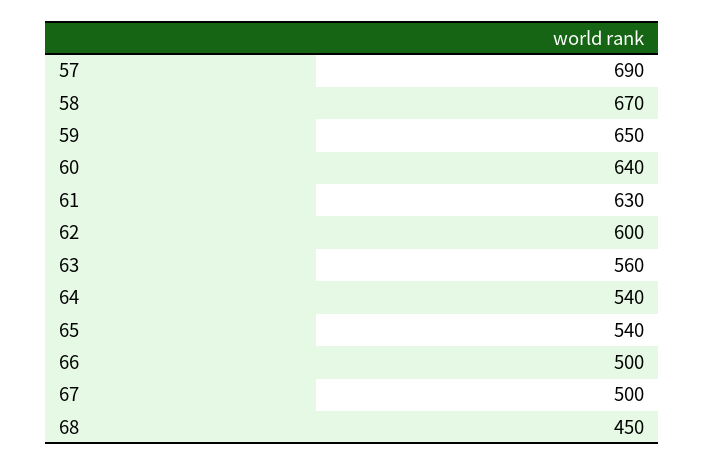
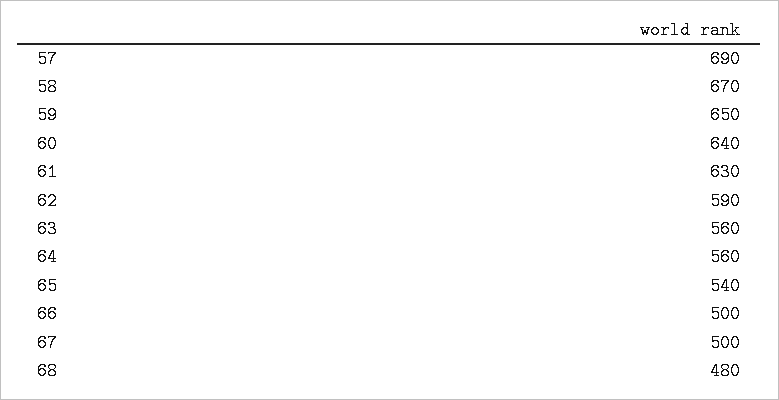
62: 600 -> 590
64: 540 -> 560
68: 450 -> 480

